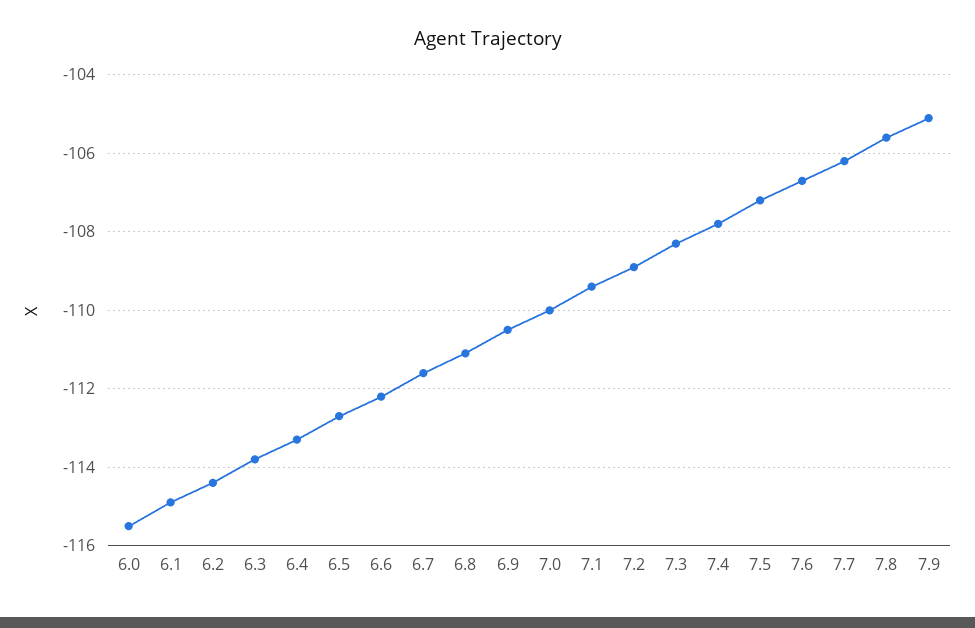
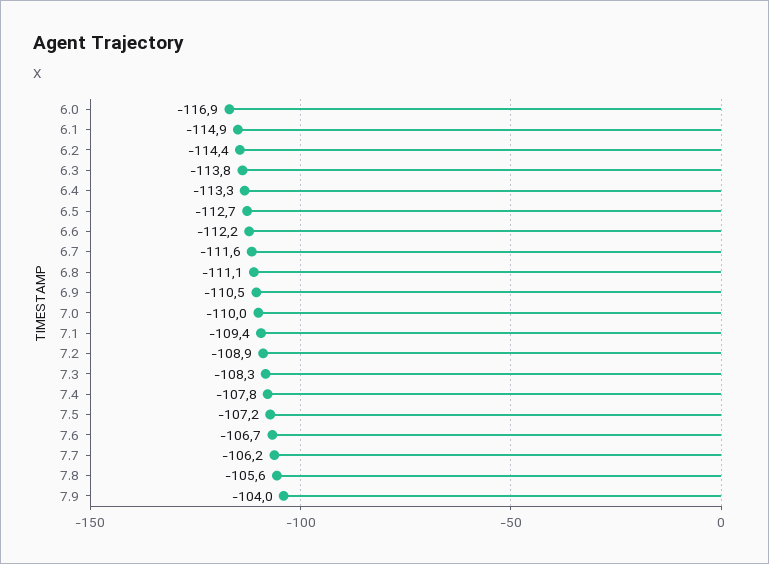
6.0: -115.5 -> -116.9
7.9: -105 -> -104

